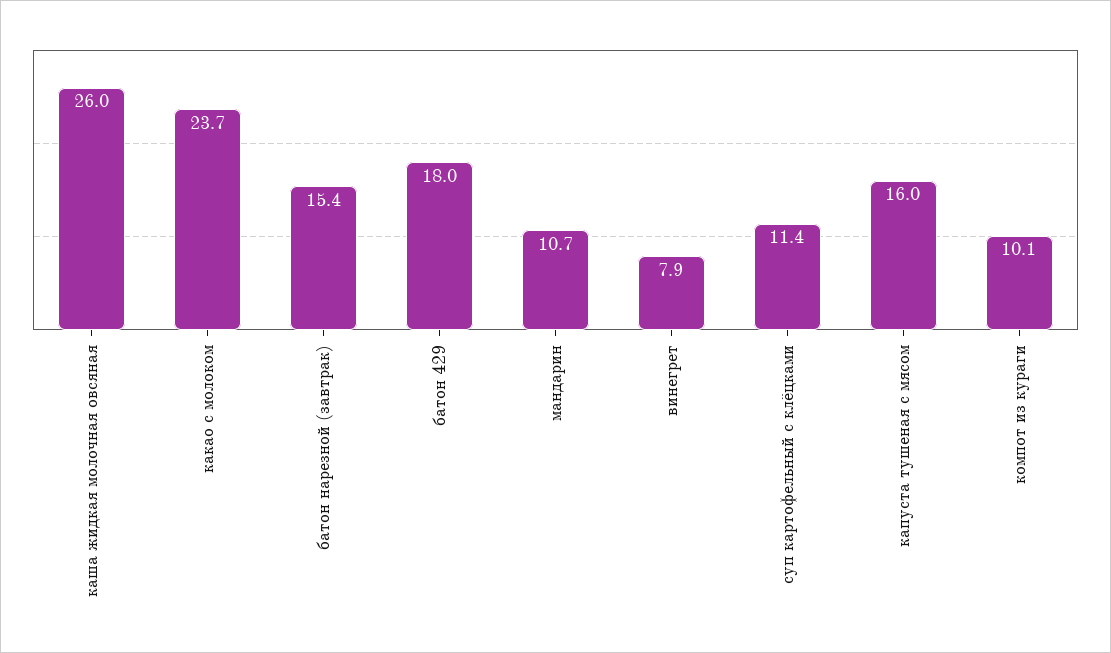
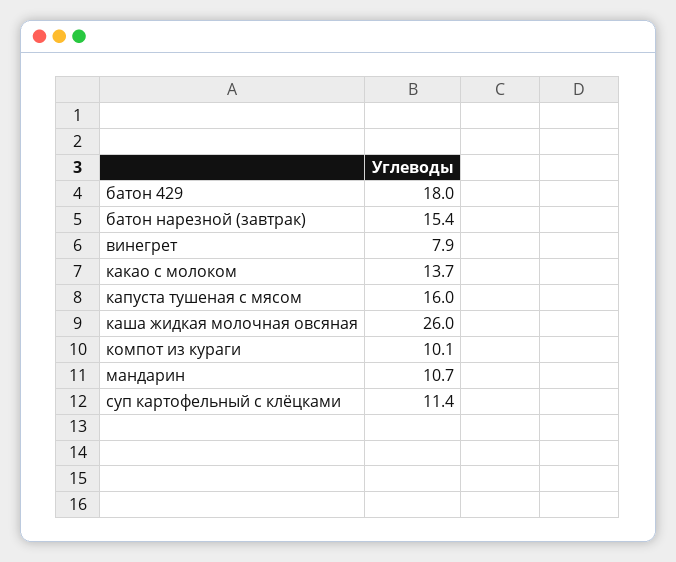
какао с молоком: 23.7 -> 13.7

